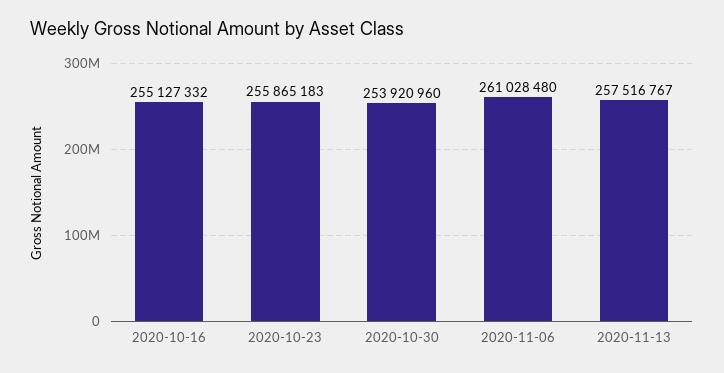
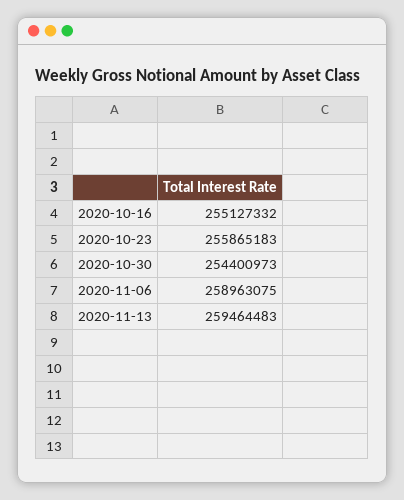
2020-10-30: 253920960 -> 254400973
2020-11-06: 261028480 -> 258963075
2020-11-13: 257516767 -> 259464483

